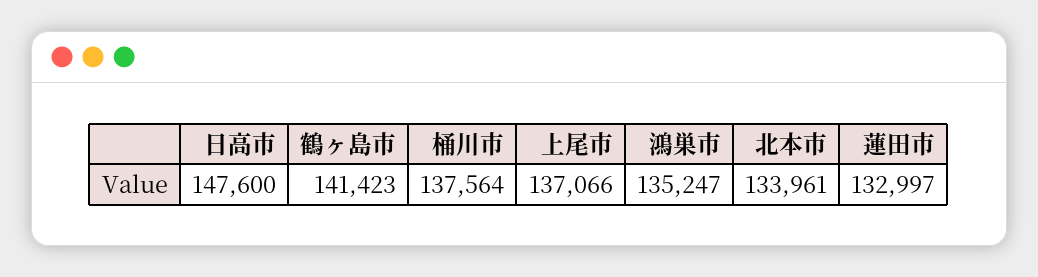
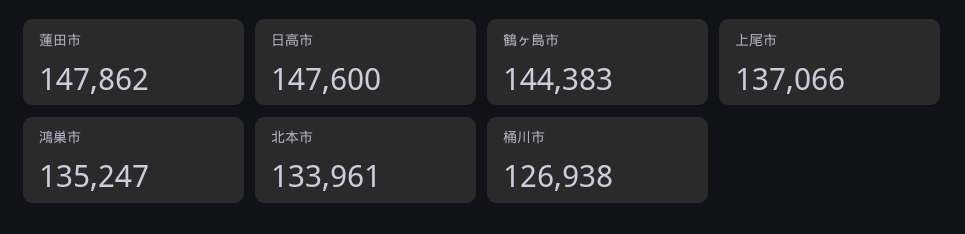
鶴ヶ島市: 141423 -> 144383
桶川市: 137564 -> 126938
蓮田市: 132997 -> 147862

